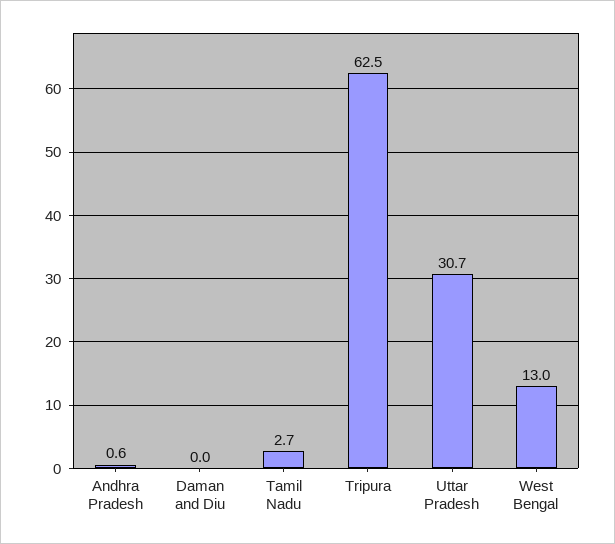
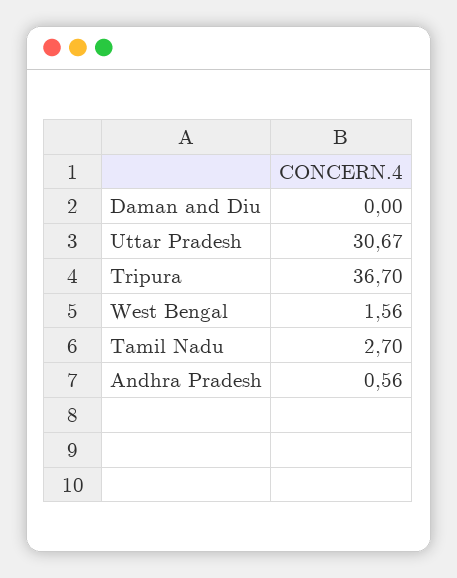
Tripura: 62.5 -> 36.7
West Bengal: 13 -> 1.56

